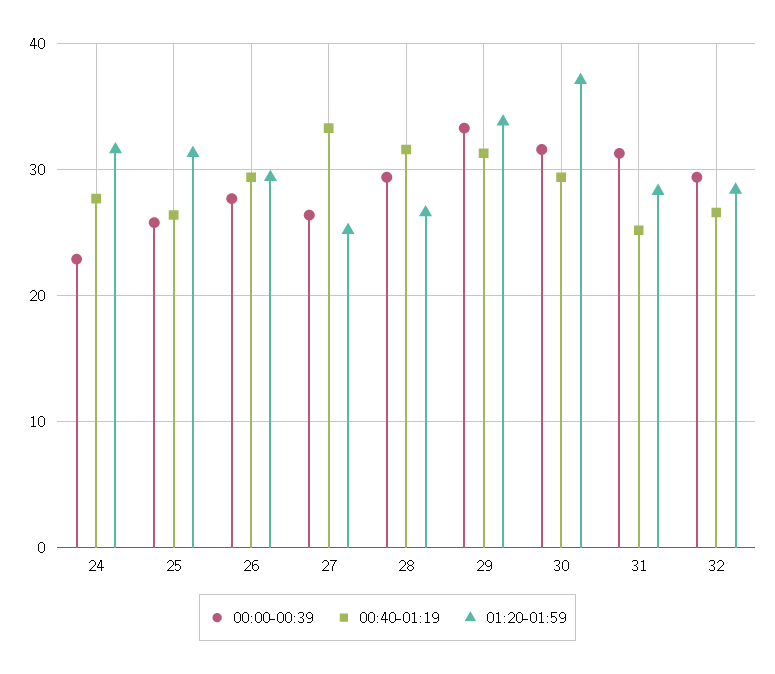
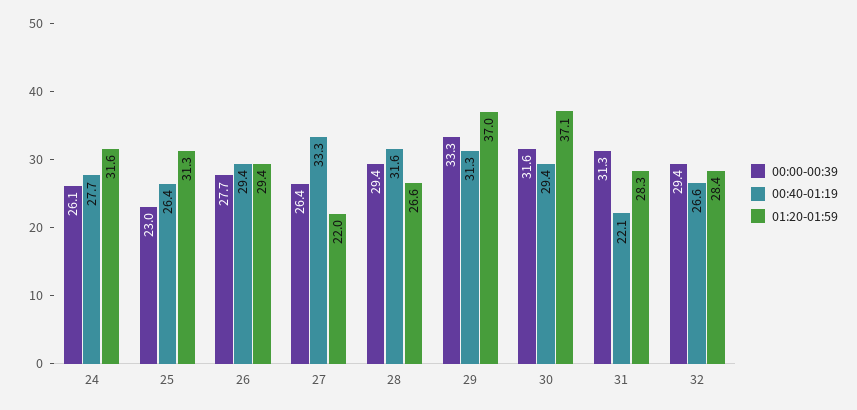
00:00-00:39, 24: 23 -> 26.1
00:00-00:39, 25: 26 -> 23
01:20-01:59, 27: 25 -> 22
01:20-01:59, 29: 34 -> 37
00:40-01:19, 31: 25 -> 22.1

